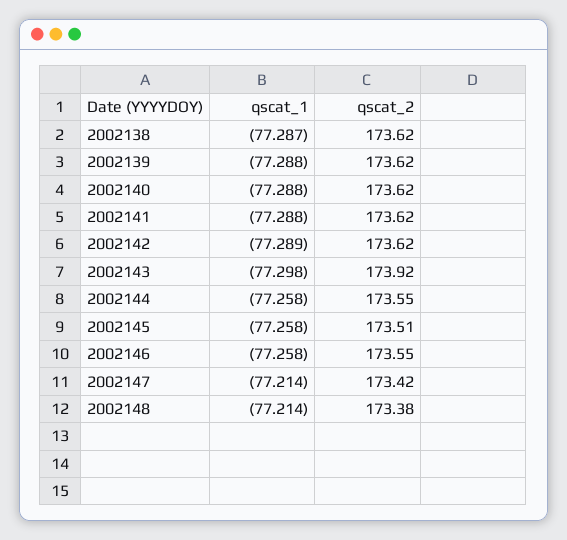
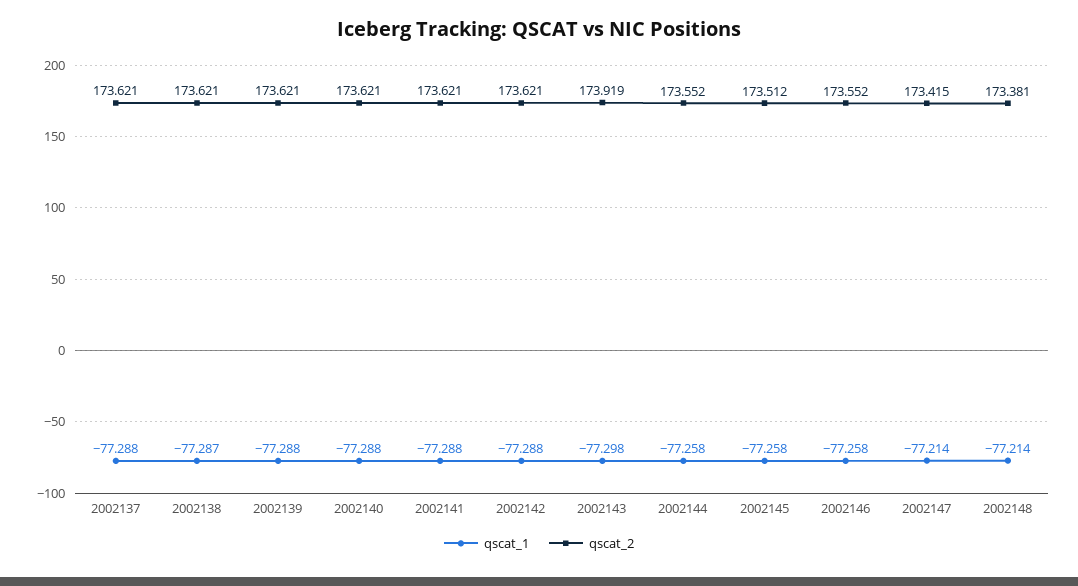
qscat_1, 2002142: -77.289 -> -77.288
qscat_1, 2002137: none -> -77.288
qscat_2, 2002137: none -> 173.621

